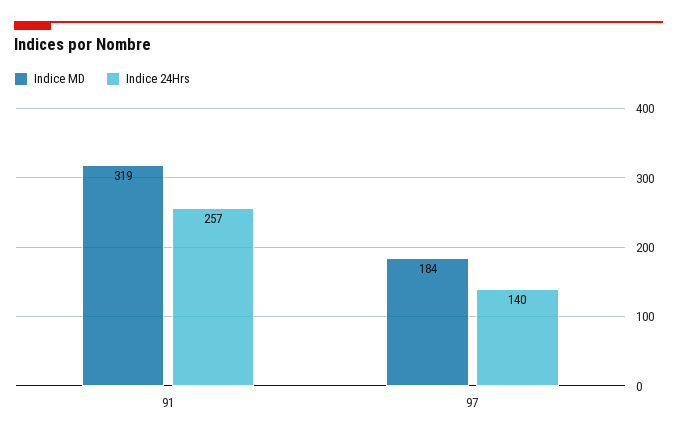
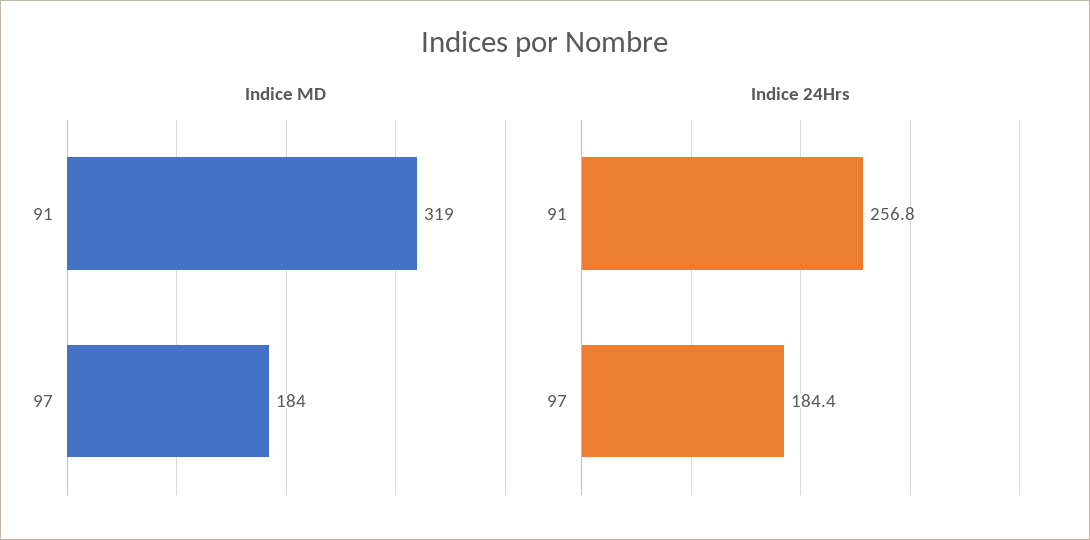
Indice 24Hrs, 97: 140 -> 184.4

